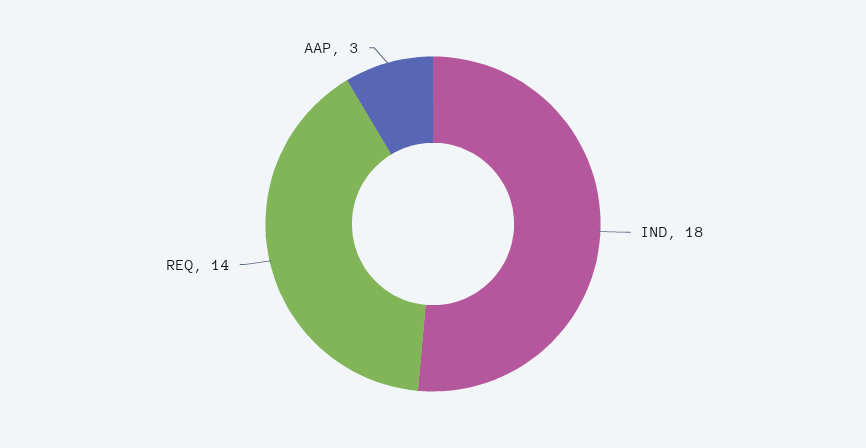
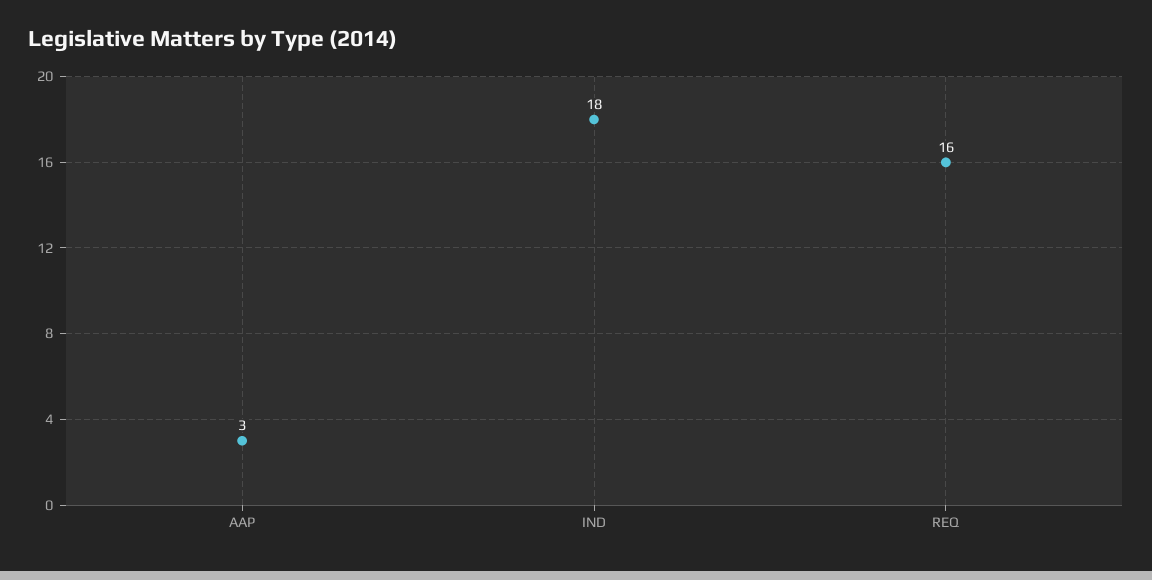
REQ: 14 -> 16

